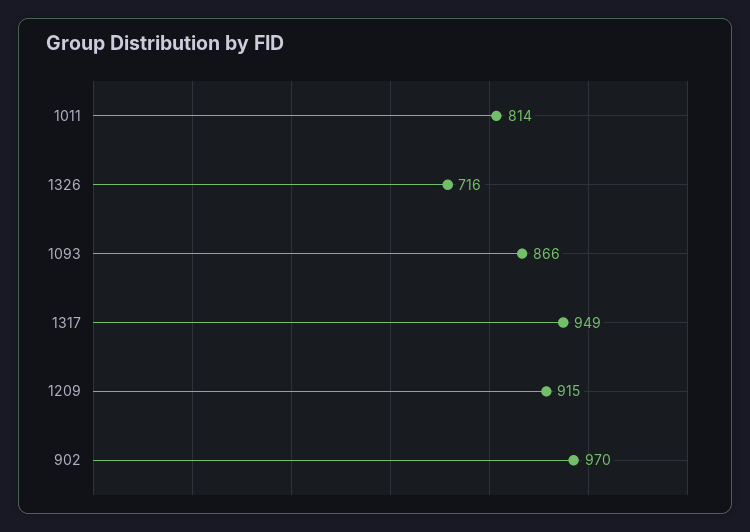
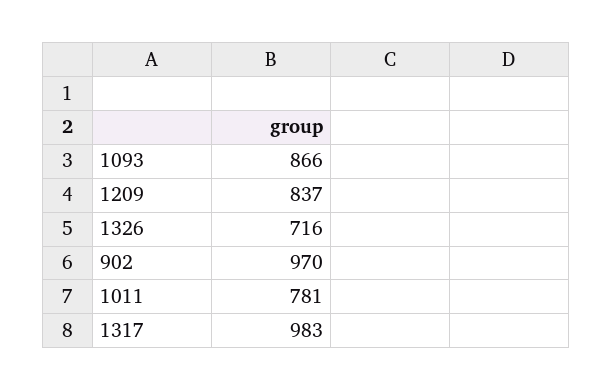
1011: 814 -> 781
1317: 949 -> 983
1209: 915 -> 837

